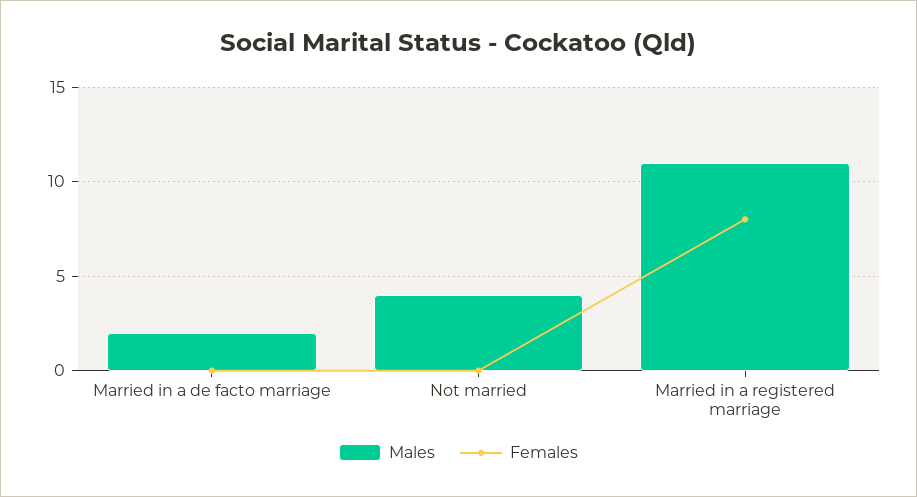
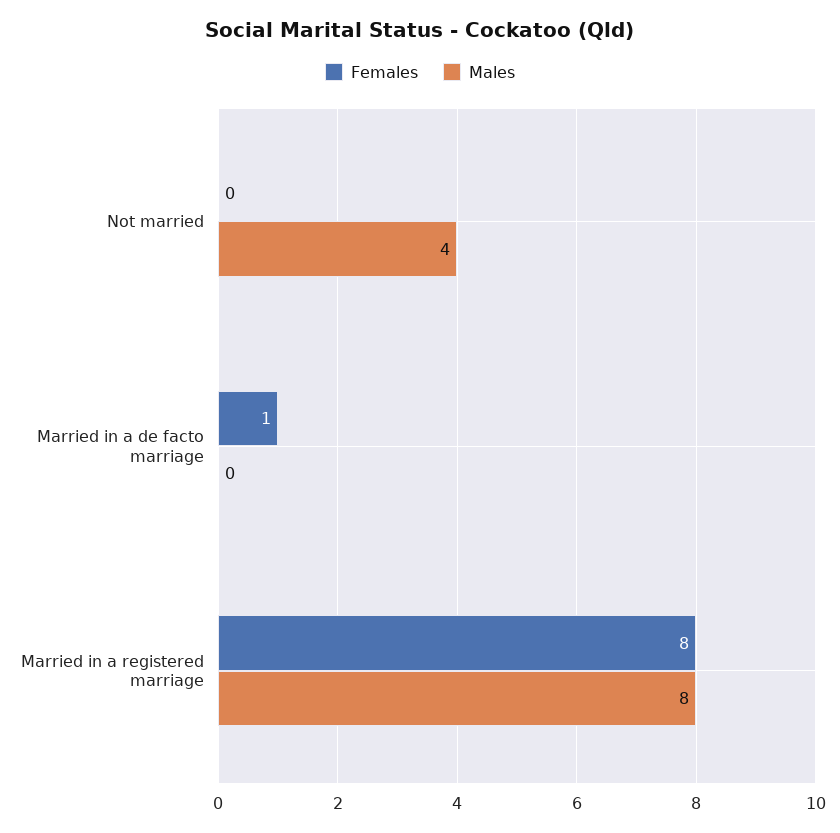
Males, Married in a de facto marriage: 2 -> 0
Females, Married in a de facto marriage: 0 -> 1
Males, Married in a registered marriage: 11 -> 8

